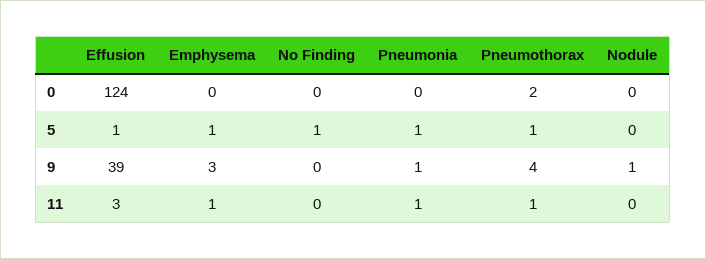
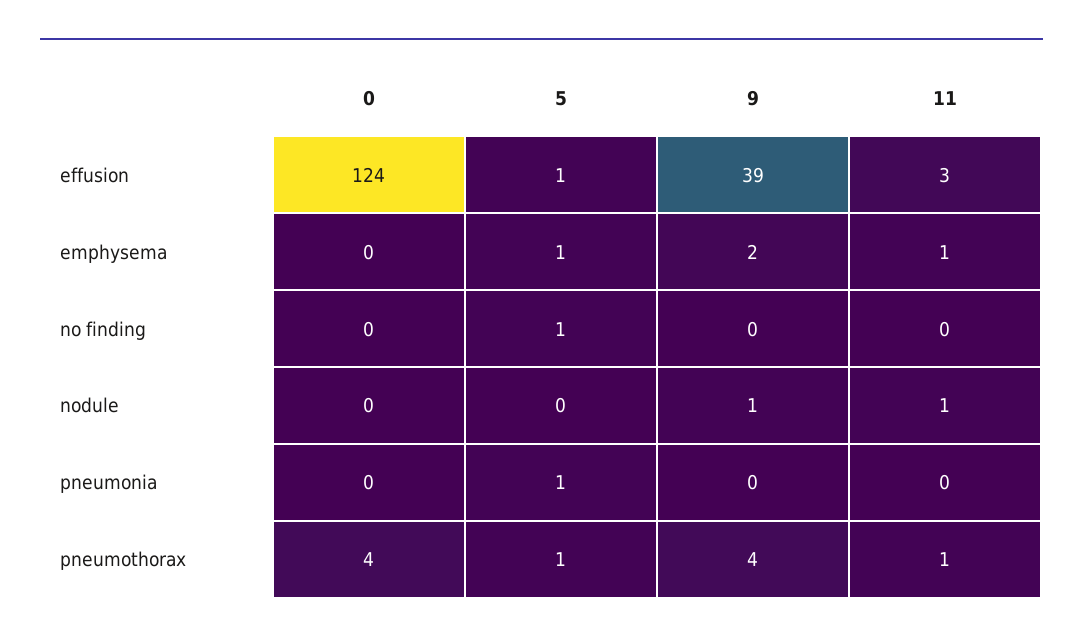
Pneumothorax, 0: 2 -> 4
Emphysema, 9: 3 -> 2
Pneumonia, 9: 1 -> 0
Pneumonia, 11: 1 -> 0
Nodule, 11: 0 -> 1

